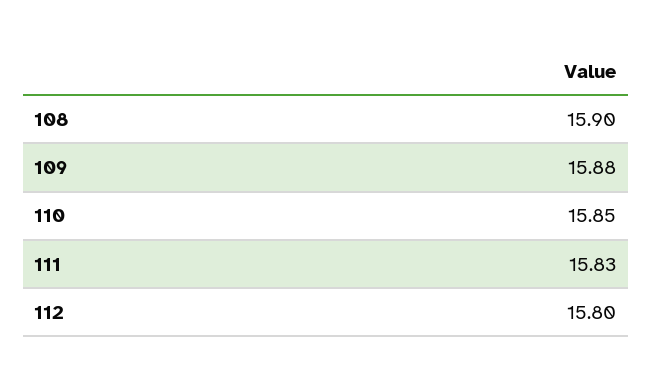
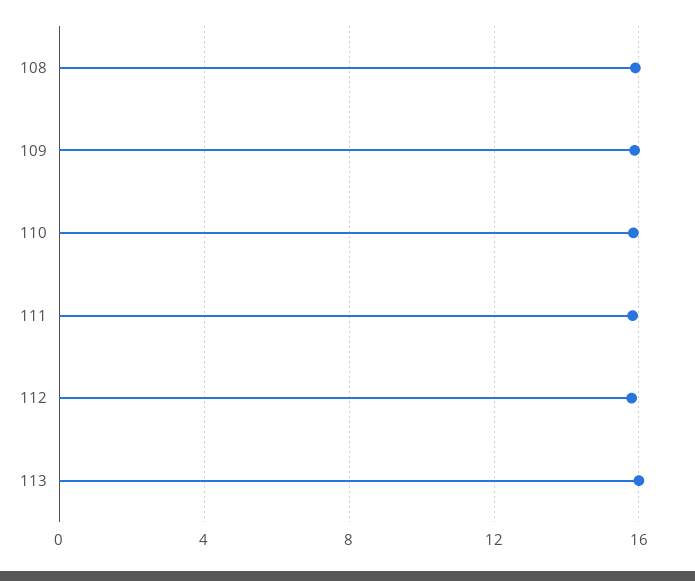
113: none -> 16

